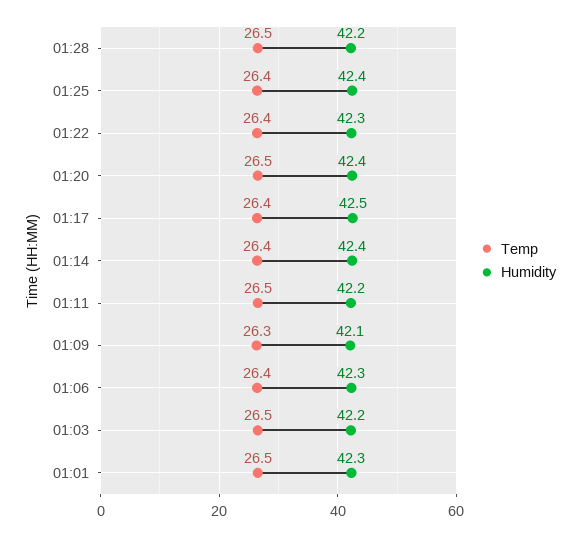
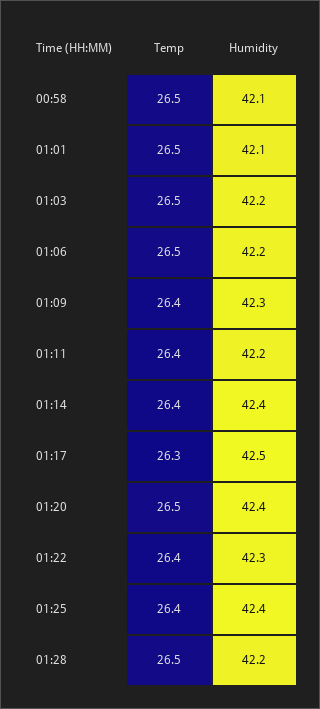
Temp, 01:17: 26.4 -> 26.3
Temp, 01:11: 26.5 -> 26.4
Temp, 01:09: 26.3 -> 26.4
Humidity, 01:09: 42.1 -> 42.3
Temp, 01:06: 26.4 -> 26.5
Humidity, 01:06: 42.3 -> 42.2
Humidity, 01:01: 42.3 -> 42.1
Temp, 00:58: none -> 26.5
Humidity, 00:58: none -> 42.1

